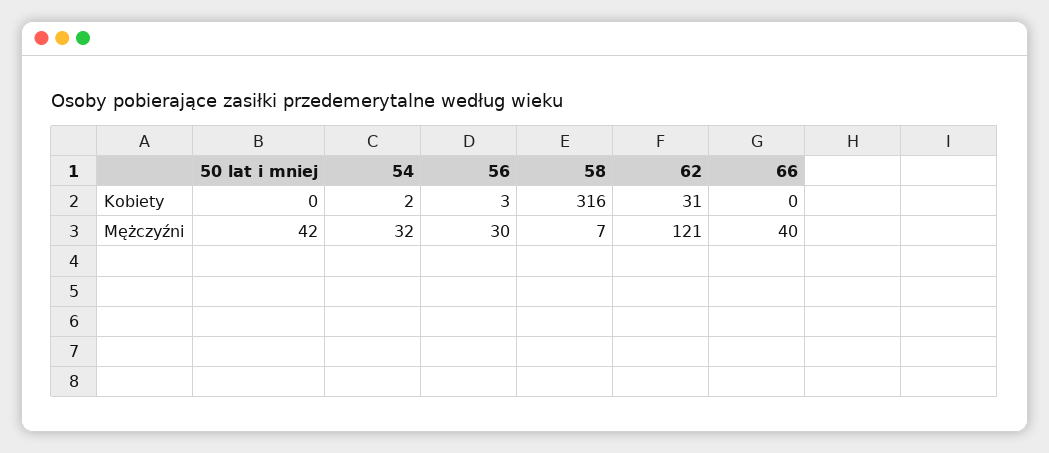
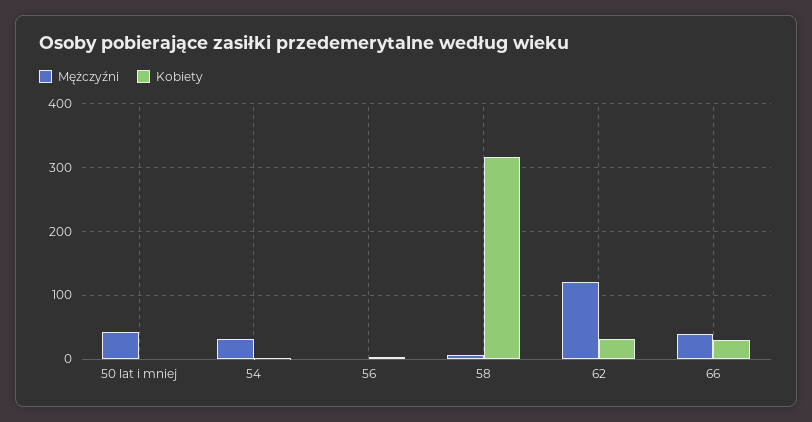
Kobiety, 66: 0 -> 30
Mężczyźni, 56: 30 -> 0

